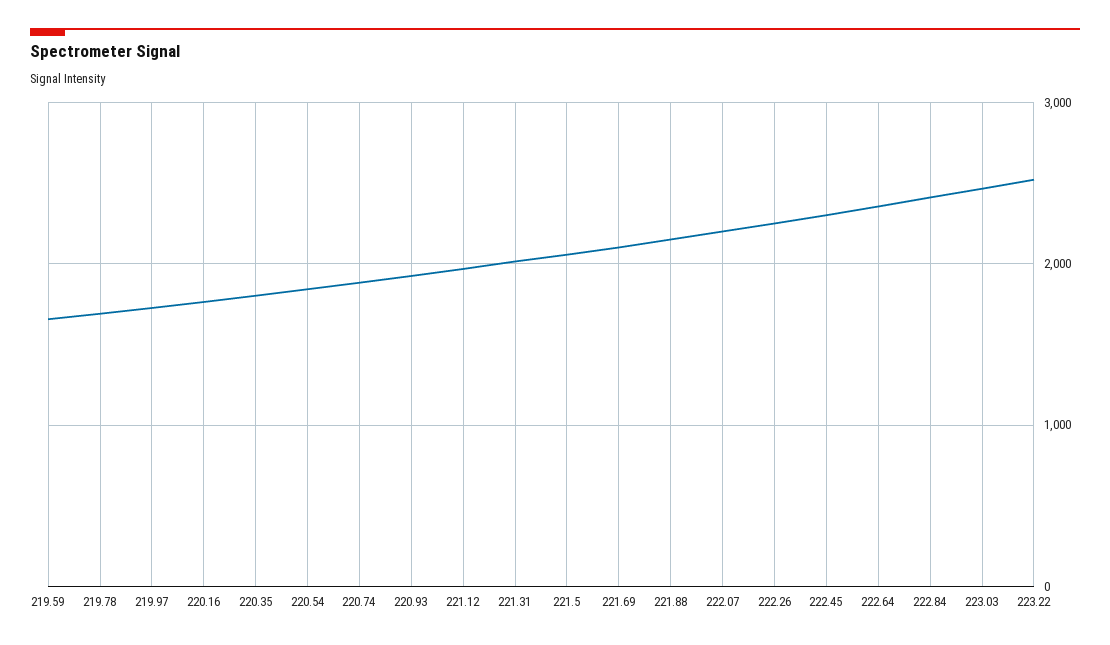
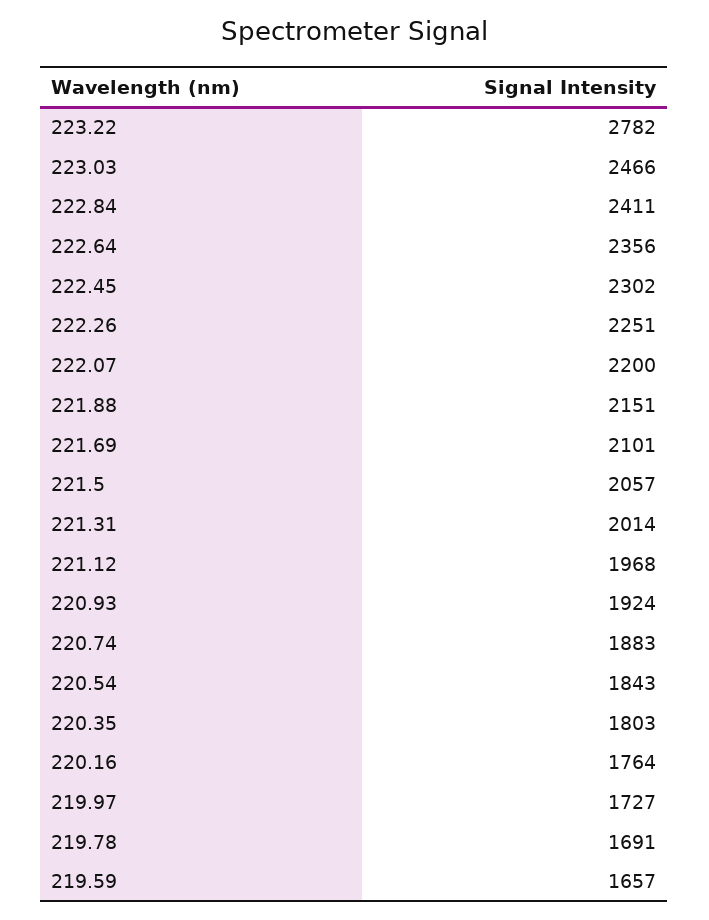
223.22: 2500 -> 2782

